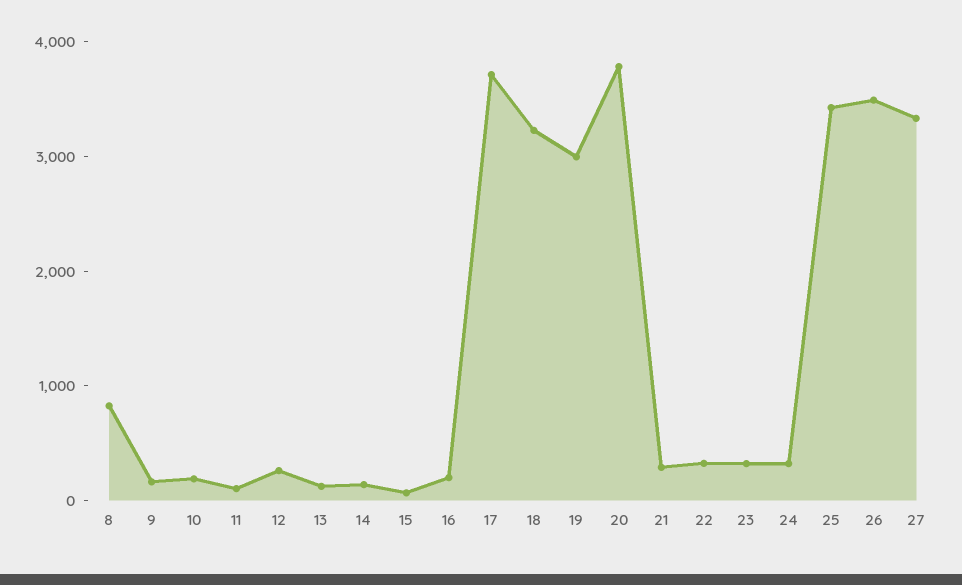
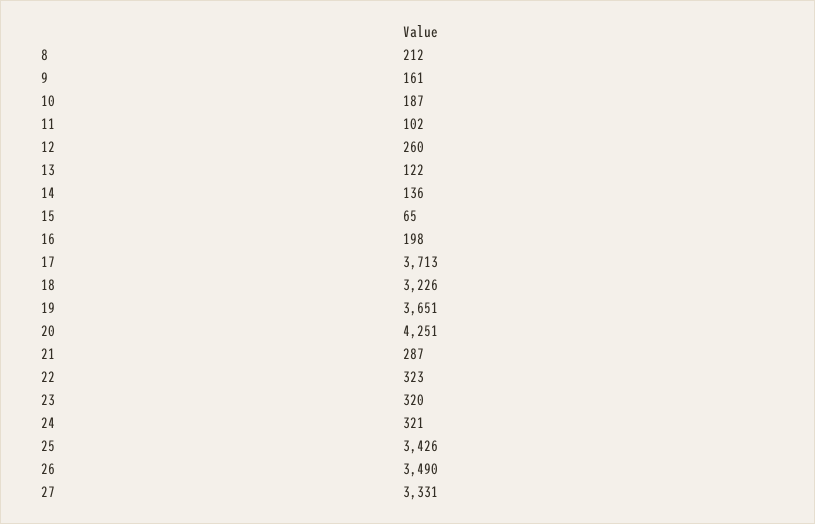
8: 800 -> 212
19: 3000 -> 3651
20: 3800 -> 4251

